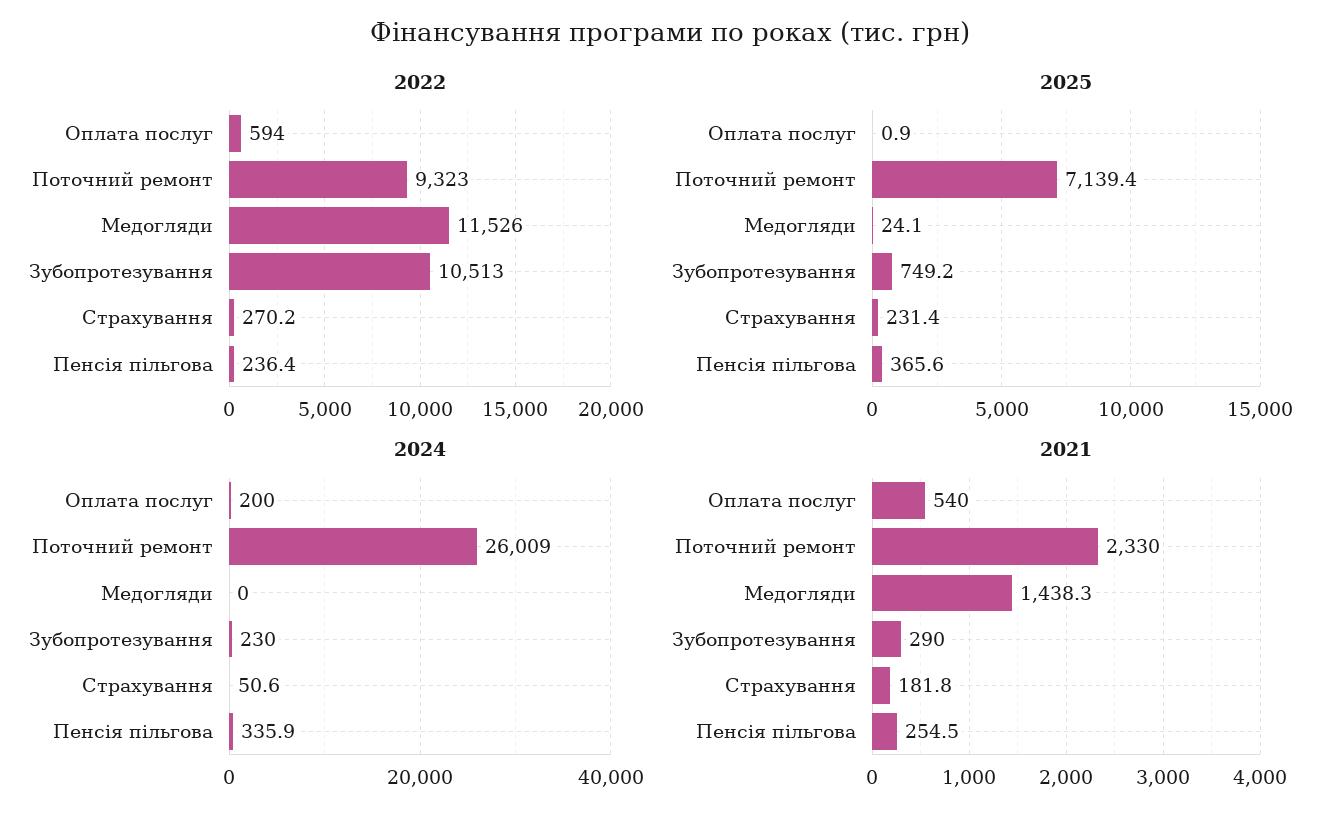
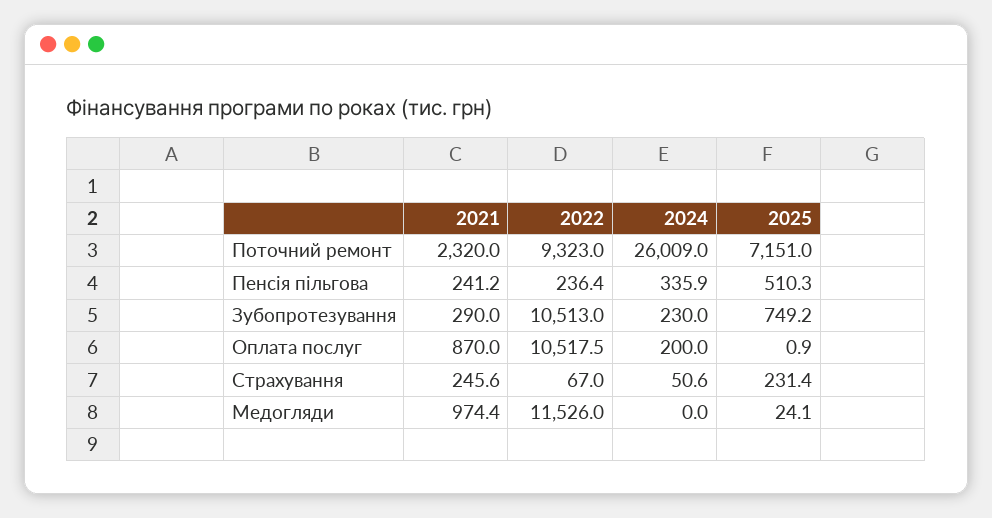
2022, Оплата послуг: 594 -> 10517.5
2022, Страхування: 270.2 -> 67
2025, Поточний ремонт: 7139.4 -> 7151
2025, Пенсія пільгова: 365.6 -> 510.3
2021, Оплата послуг: 540 -> 870
2021, Поточний ремонт: 2330 -> 2320
2021, Медогляди: 1438.3 -> 974.4
2021, Страхування: 181.8 -> 245.6
2021, Пенсія пільгова: 254.5 -> 241.2

